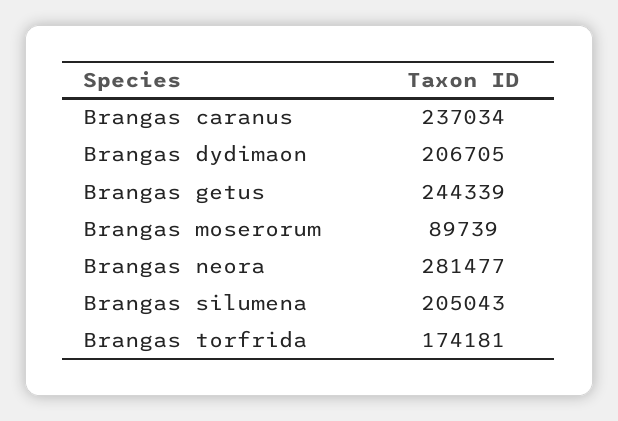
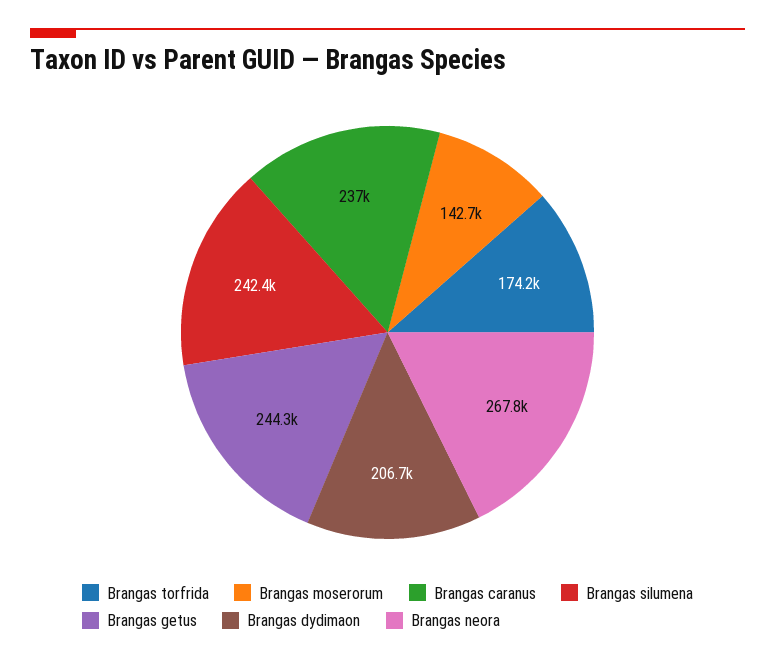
Brangas moserorum: 89739 -> 142700
Brangas neora: 281477 -> 267800
Brangas silumena: 205043 -> 242400

